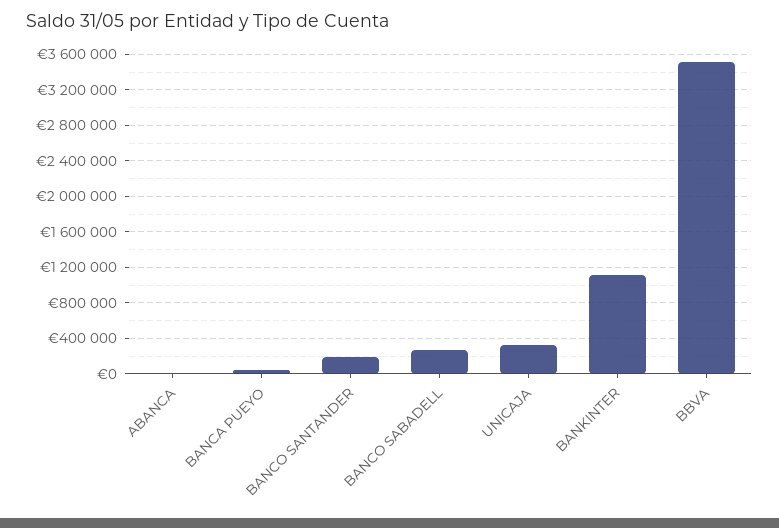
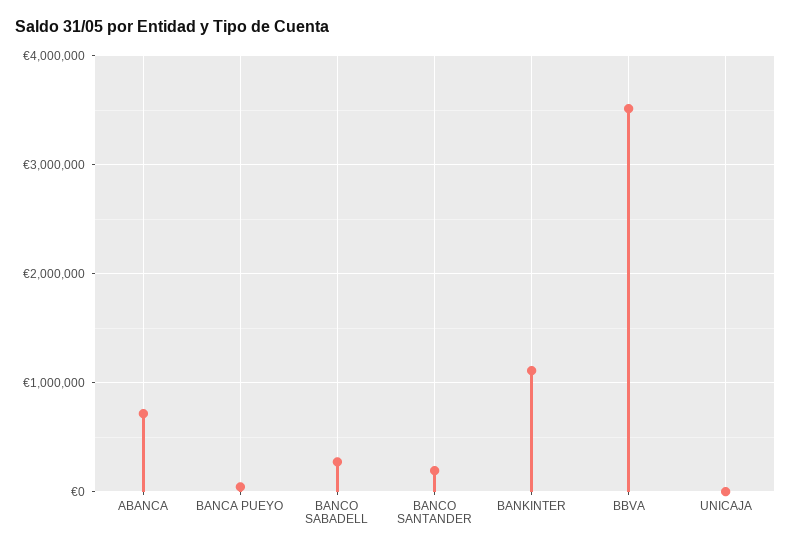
ABANCA: 0 -> 700000
UNICAJA: 300000 -> 0

